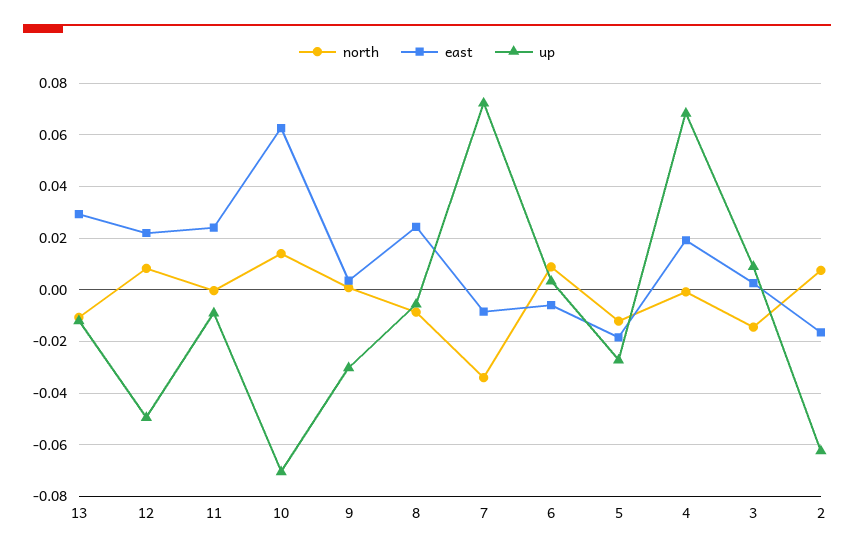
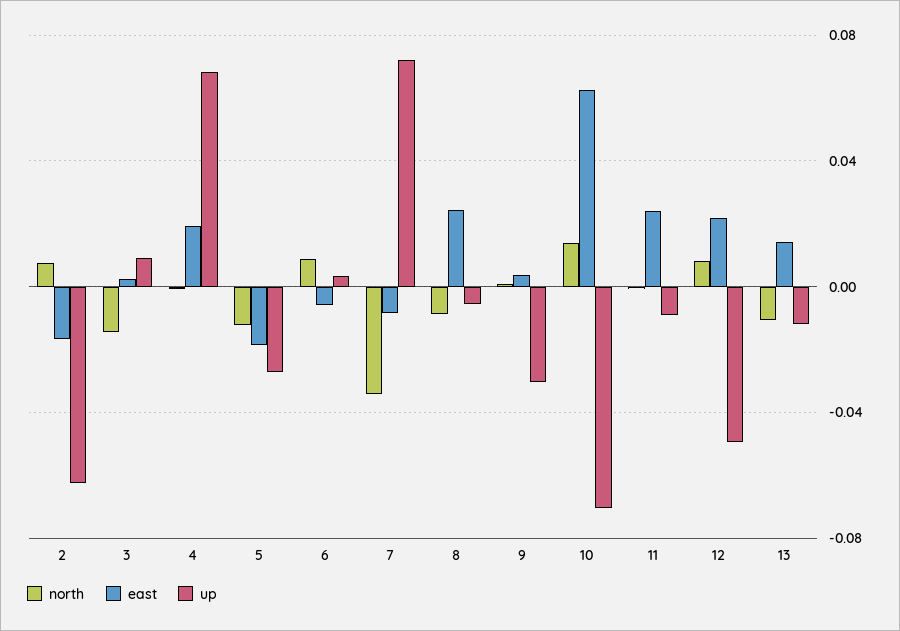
east, 13: 0.03 -> 0.015

